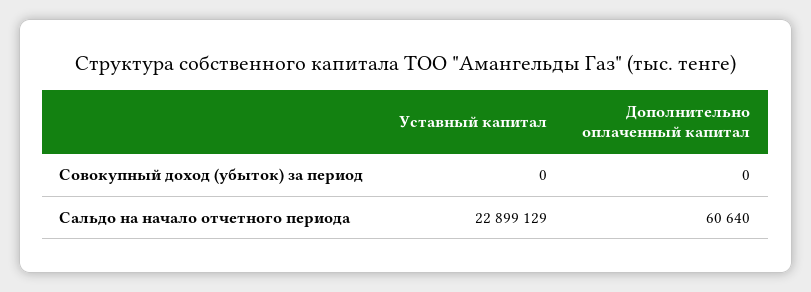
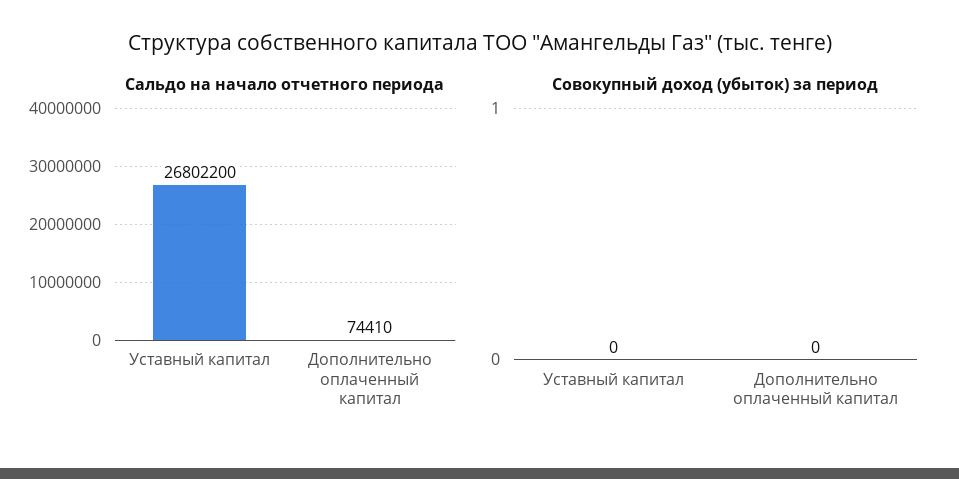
Сальдо на начало отчетного периода, Уставный капитал: 22899129 -> 26802200
Сальдо на начало отчетного периода, Дополнительно оплаченный капитал: 60640 -> 74410

